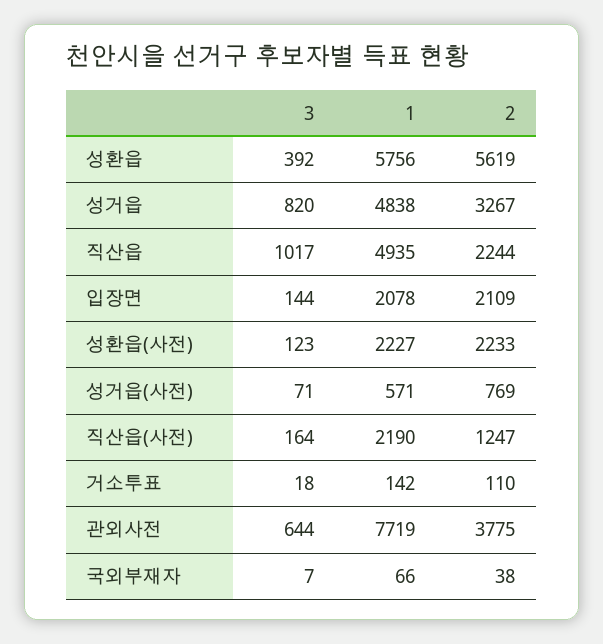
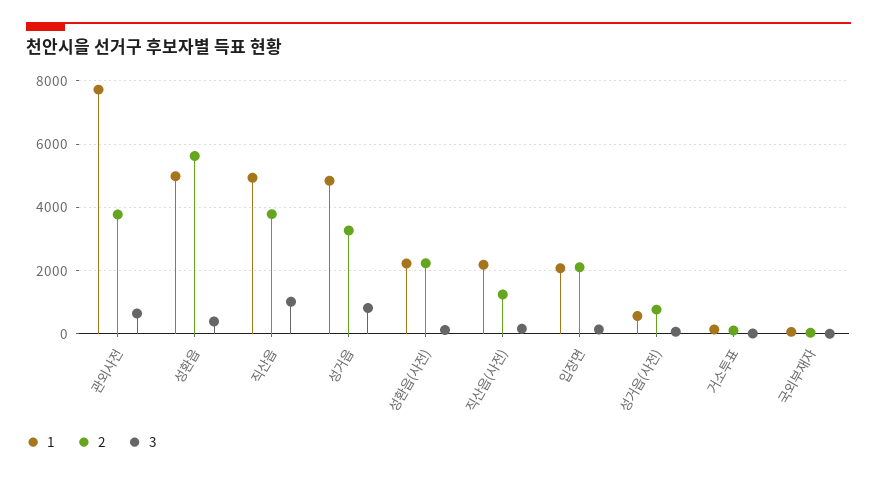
1, 성환읍: 5756 -> 5000
2, 직산읍: 2244 -> 3800

